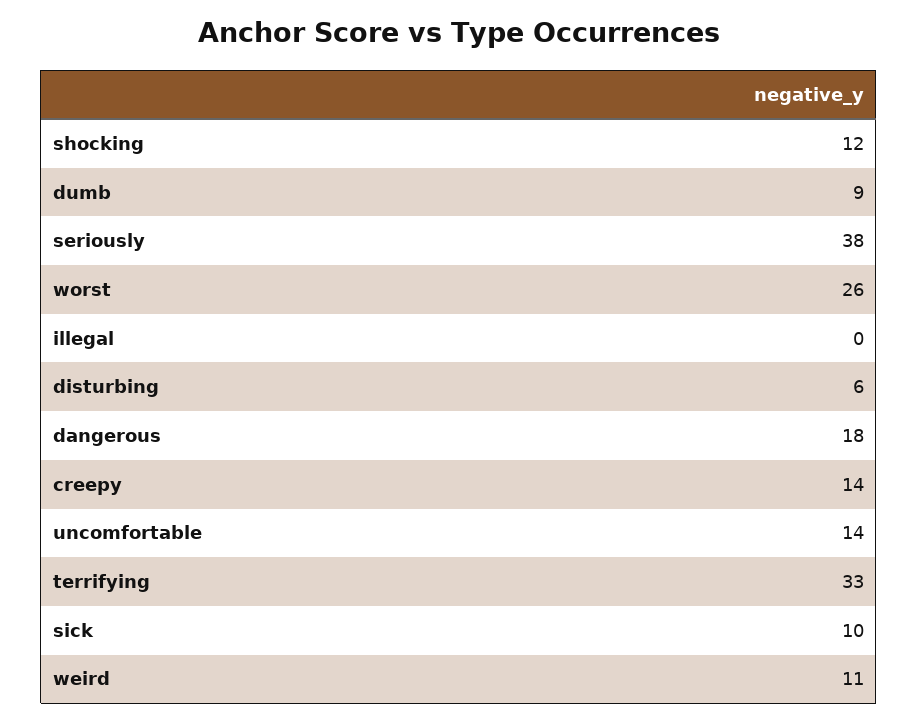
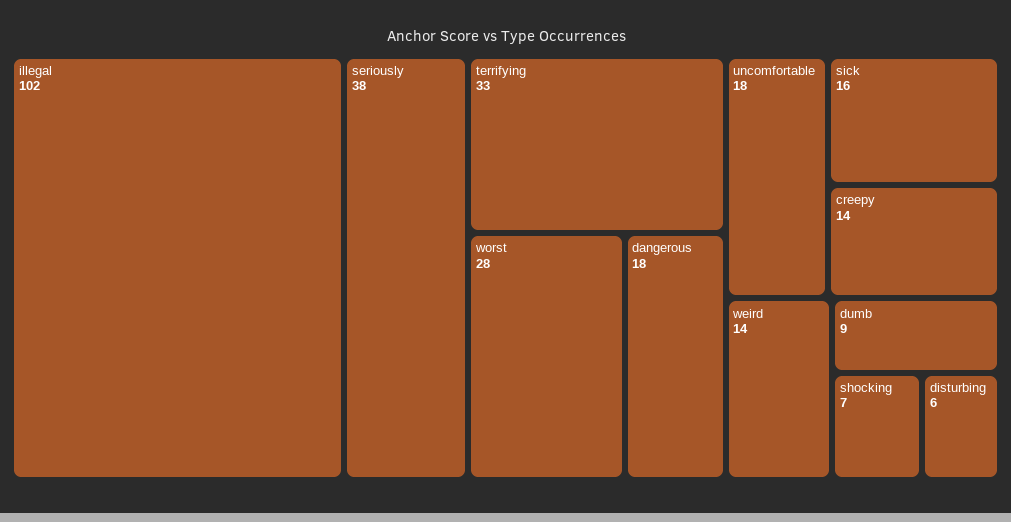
shocking: 12 -> 7
worst: 26 -> 28
illegal: 0 -> 102
uncomfortable: 14 -> 18
sick: 10 -> 16
weird: 11 -> 14

